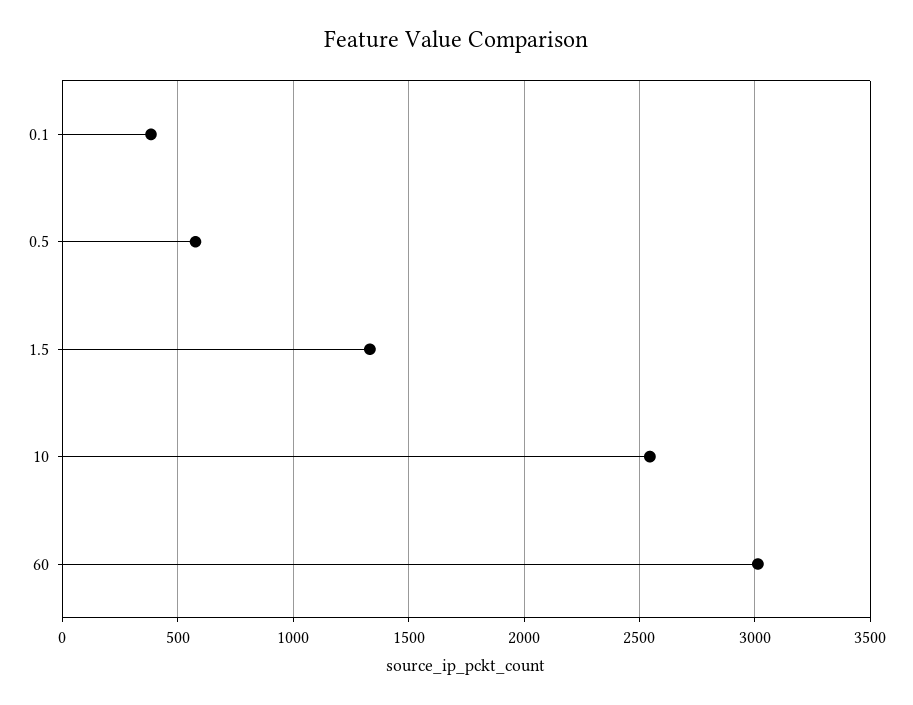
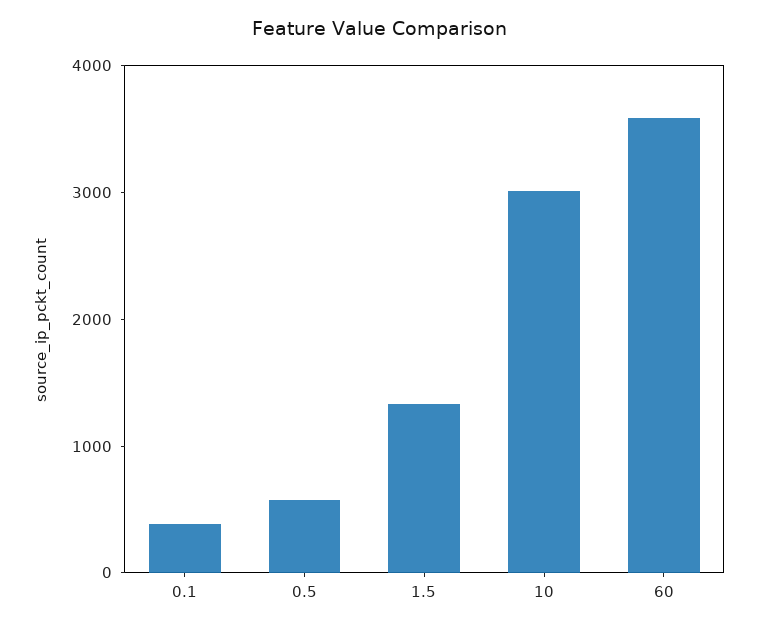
10: 2550 -> 3000
60: 3000 -> 3600

